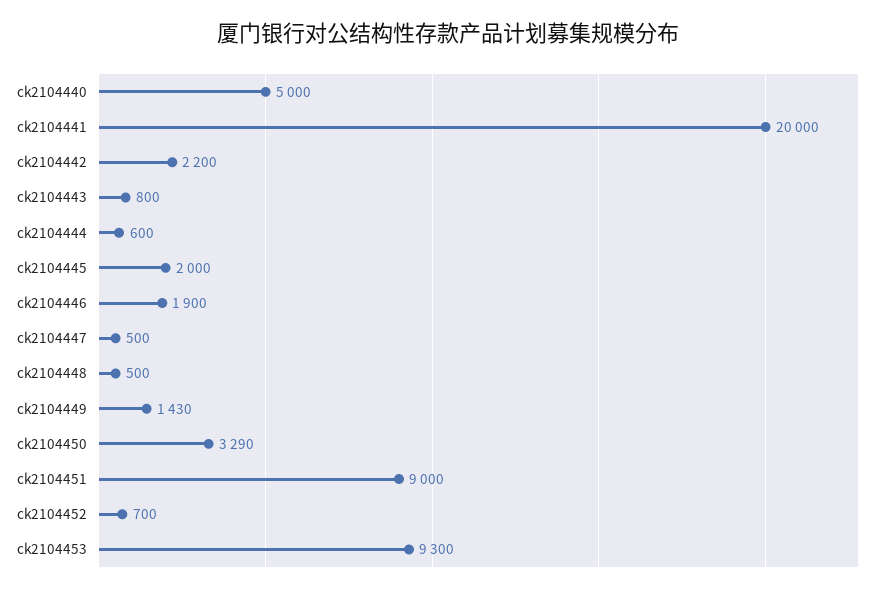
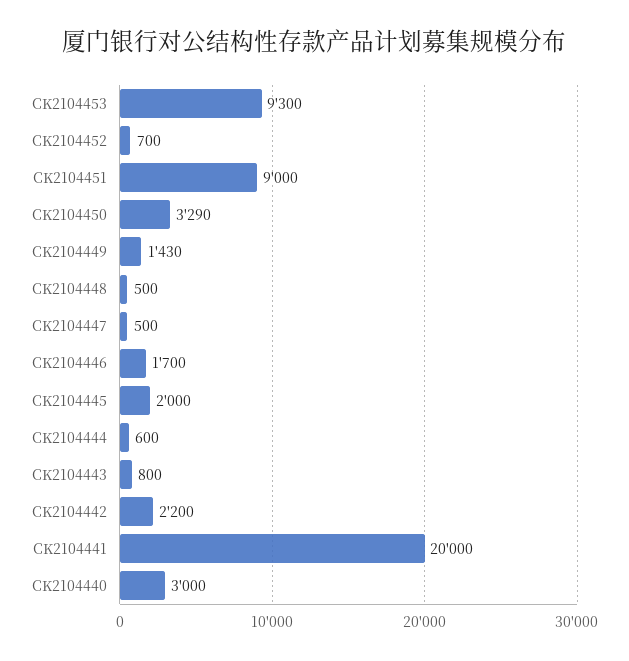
ck2104440: 5000 -> 3000
ck2104446: 1900 -> 1700

